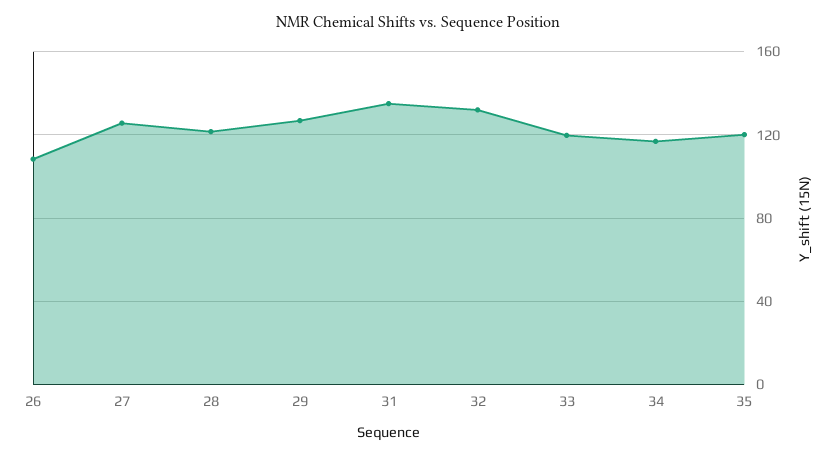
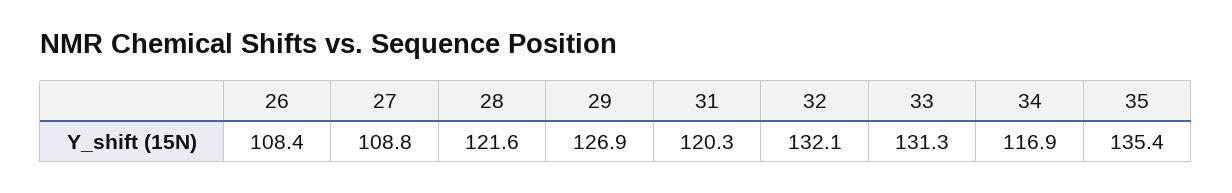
27: 125 -> 108.8
31: 135 -> 120.3
33: 120 -> 131.3
35: 120 -> 135.4

